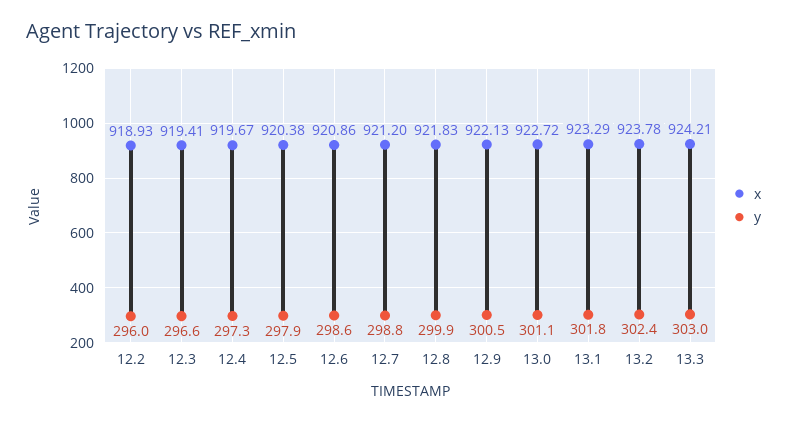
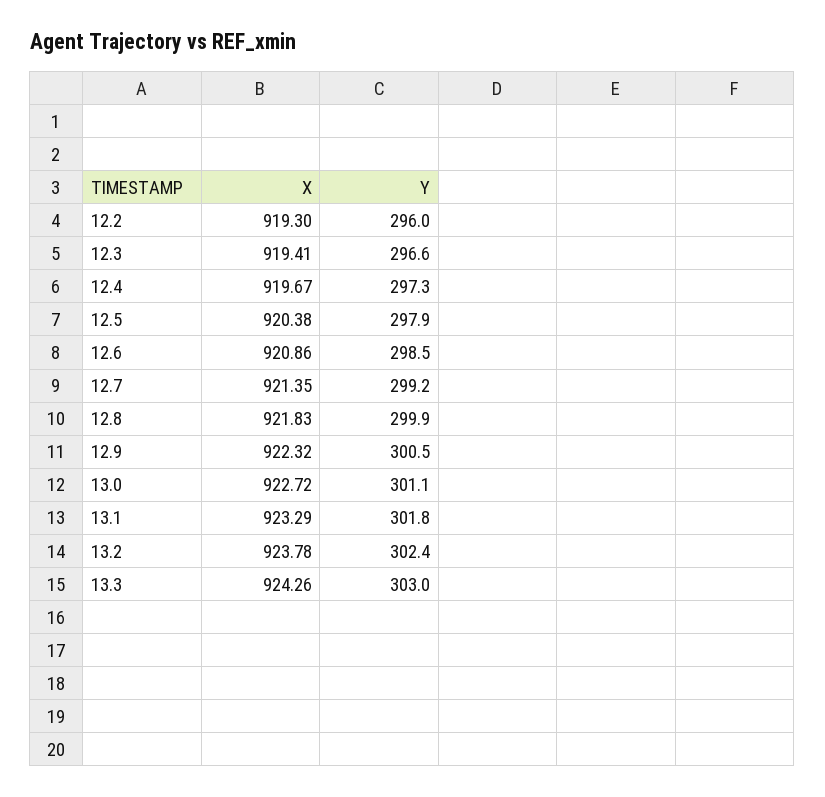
x, 12.2: 918.93 -> 919.3
y, 12.6: 298.6 -> 298.5
x, 12.7: 921.2 -> 921.35
y, 12.7: 298.8 -> 299.2
x, 12.9: 922.13 -> 922.32
x, 13.3: 924.21 -> 924.26

